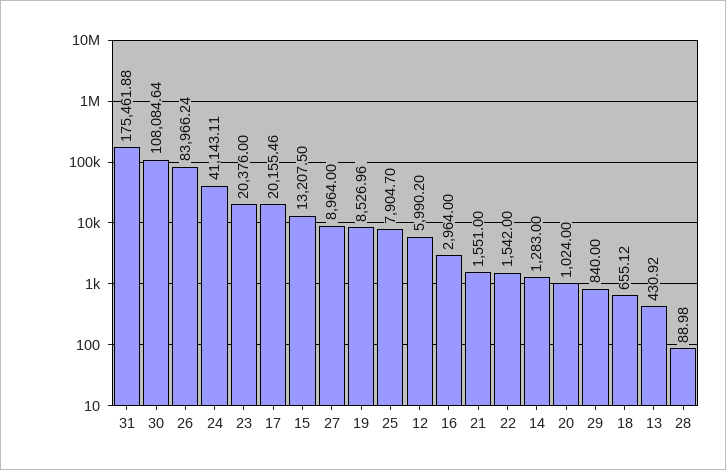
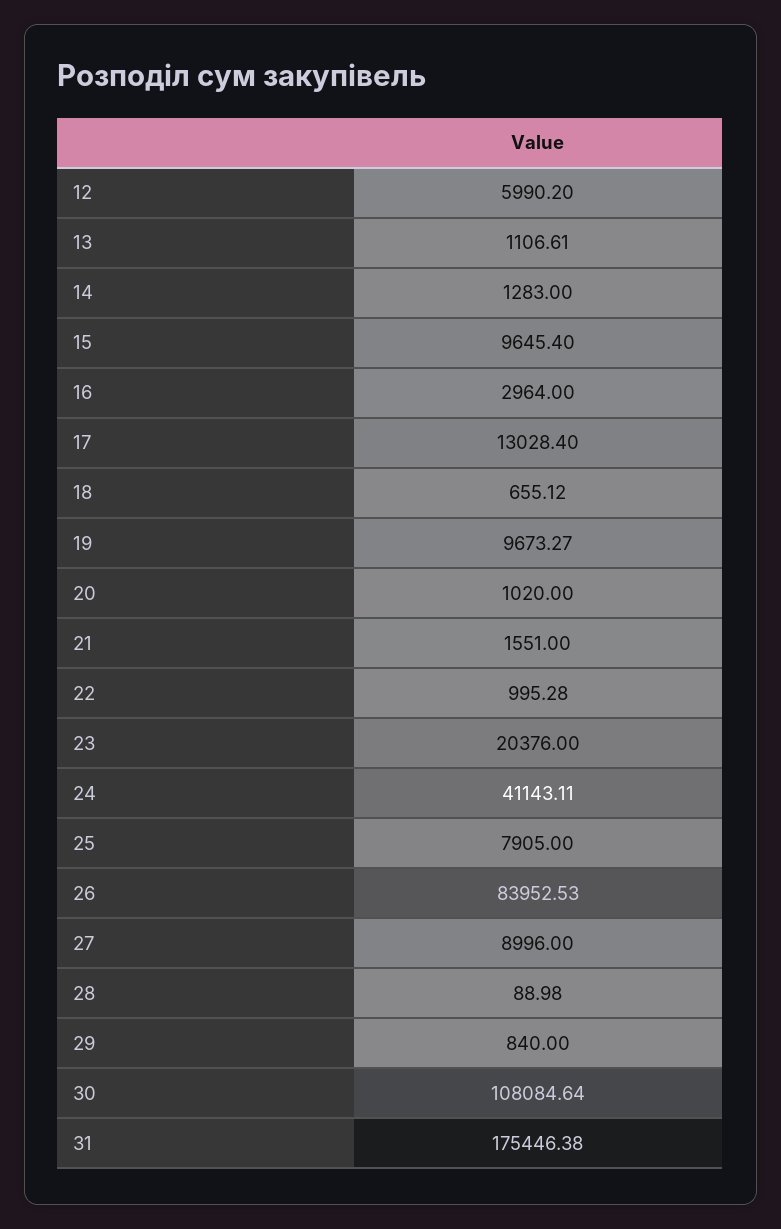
31: 175461.88 -> 175446.38
26: 83966.24 -> 83952.53
17: 20155.46 -> 13028.4
15: 13207.5 -> 9645.4
27: 8964 -> 8996
19: 8526.96 -> 9673.27
25: 7904.7 -> 7905
22: 1542 -> 995.28
20: 1024 -> 1020
13: 430.92 -> 1106.61

